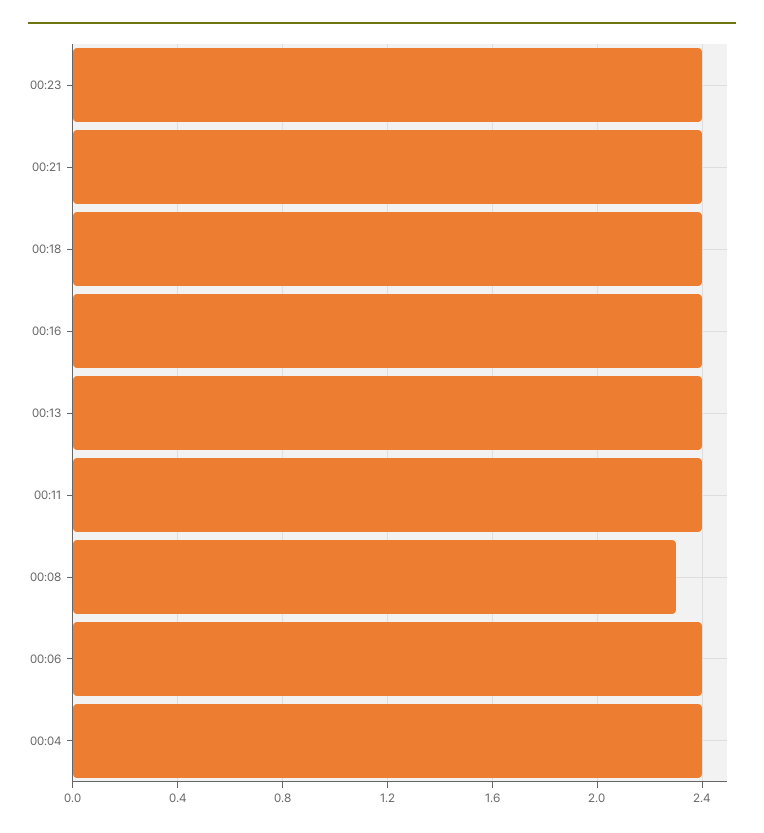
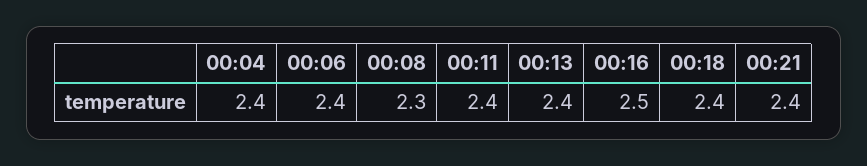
00:23: 2.4 -> none
00:16: 2.4 -> 2.5

